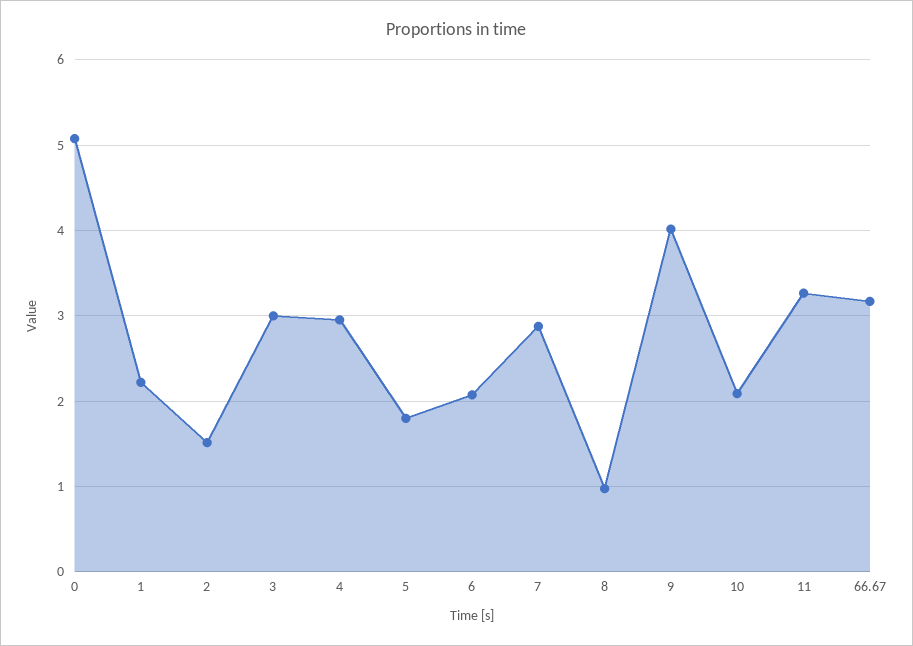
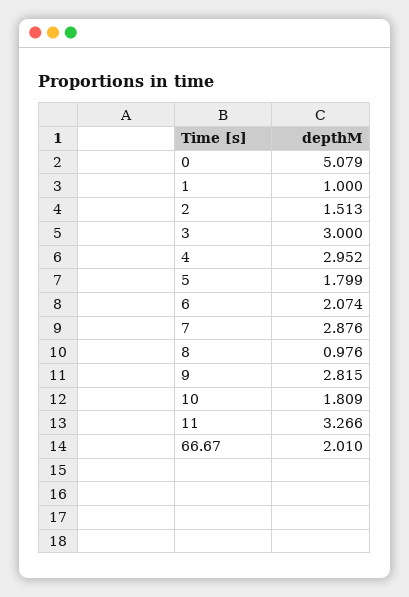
1: 2.2 -> 1
9: 4 -> 2.815
10: 2.1 -> 1.809
66.67: 3.2 -> 2.01

